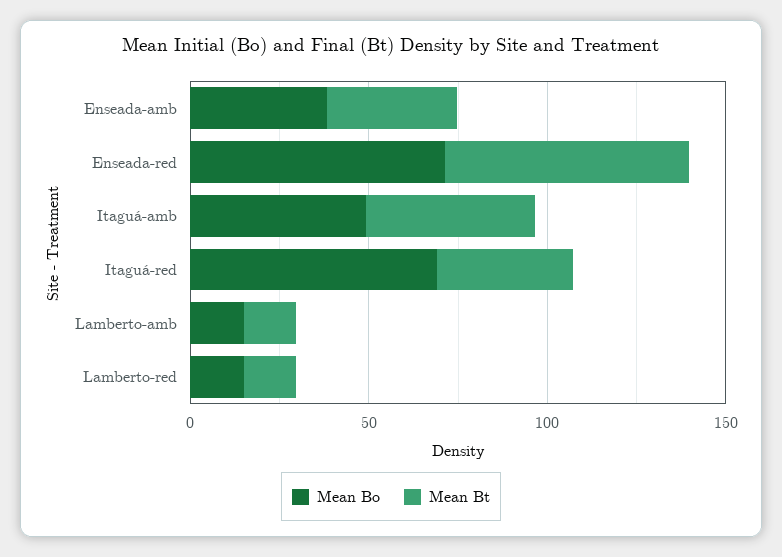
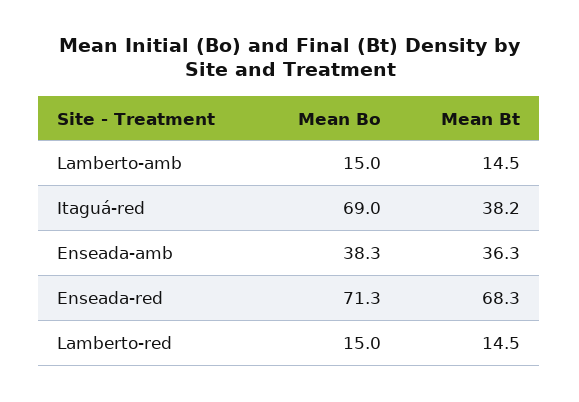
Mean Bo, Itaguá-amb: 50 -> none
Mean Bt, Itaguá-amb: 50 -> none

